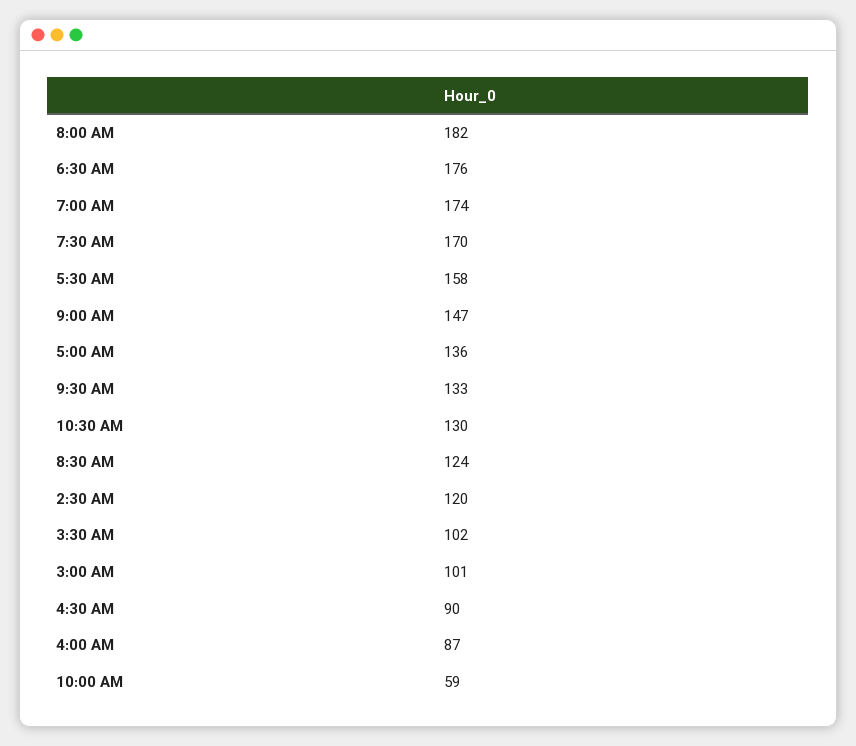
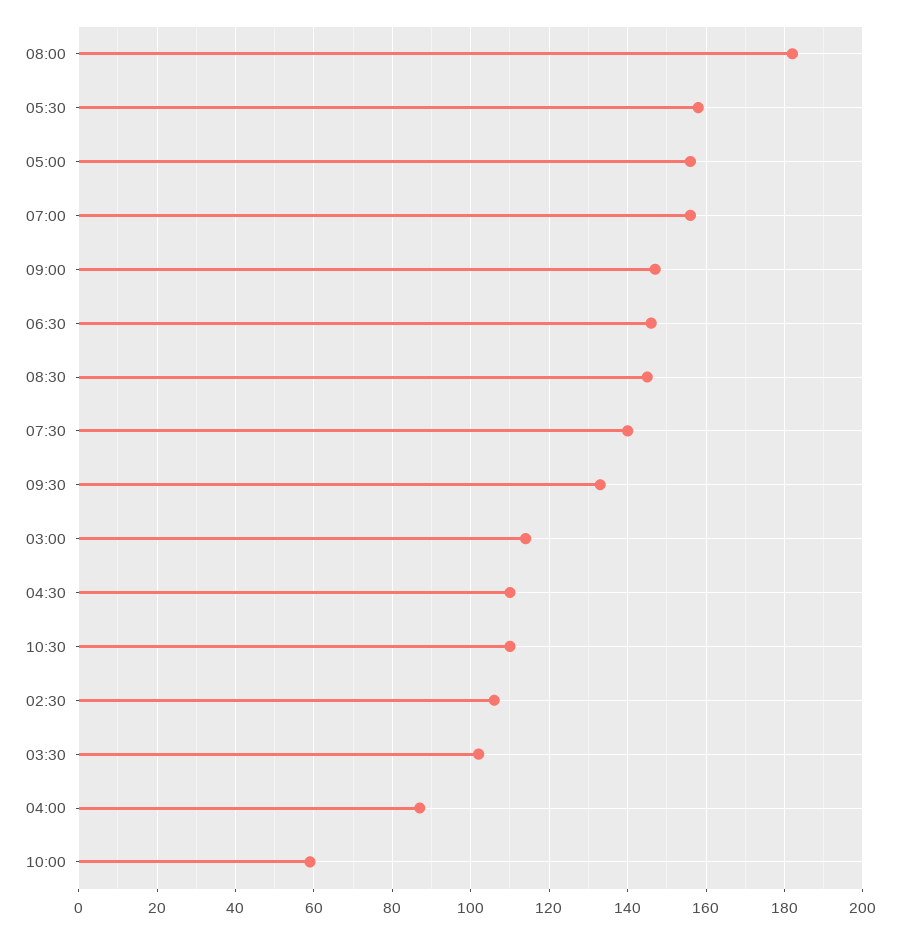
6:30 AM: 176 -> 145
7:00 AM: 174 -> 155
7:30 AM: 170 -> 140
5:00 AM: 136 -> 155
10:30 AM: 130 -> 110
8:30 AM: 124 -> 145
2:30 AM: 120 -> 105
3:00 AM: 101 -> 115
4:30 AM: 90 -> 110

